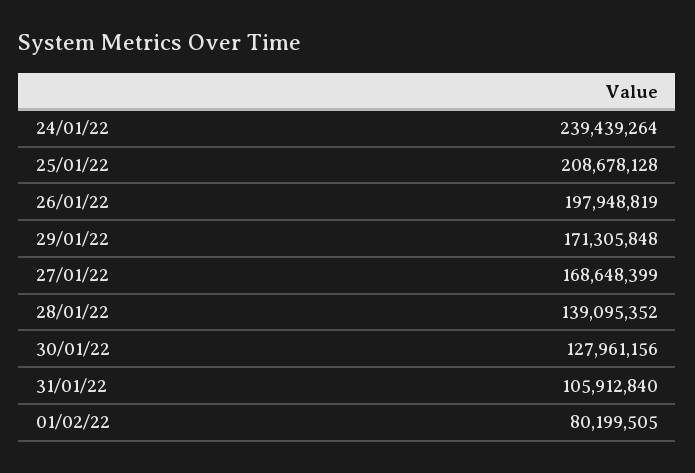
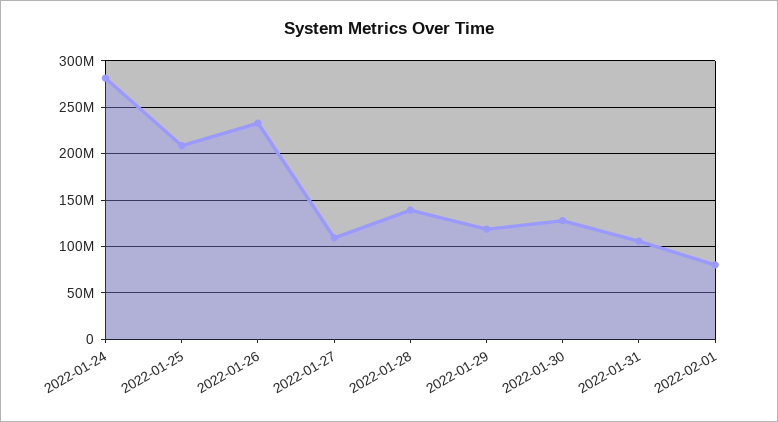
24/01/22: 239439264 -> 280000000
26/01/22: 197948819 -> 230000000
29/01/22: 171305848 -> 120000000
27/01/22: 168648399 -> 110000000

